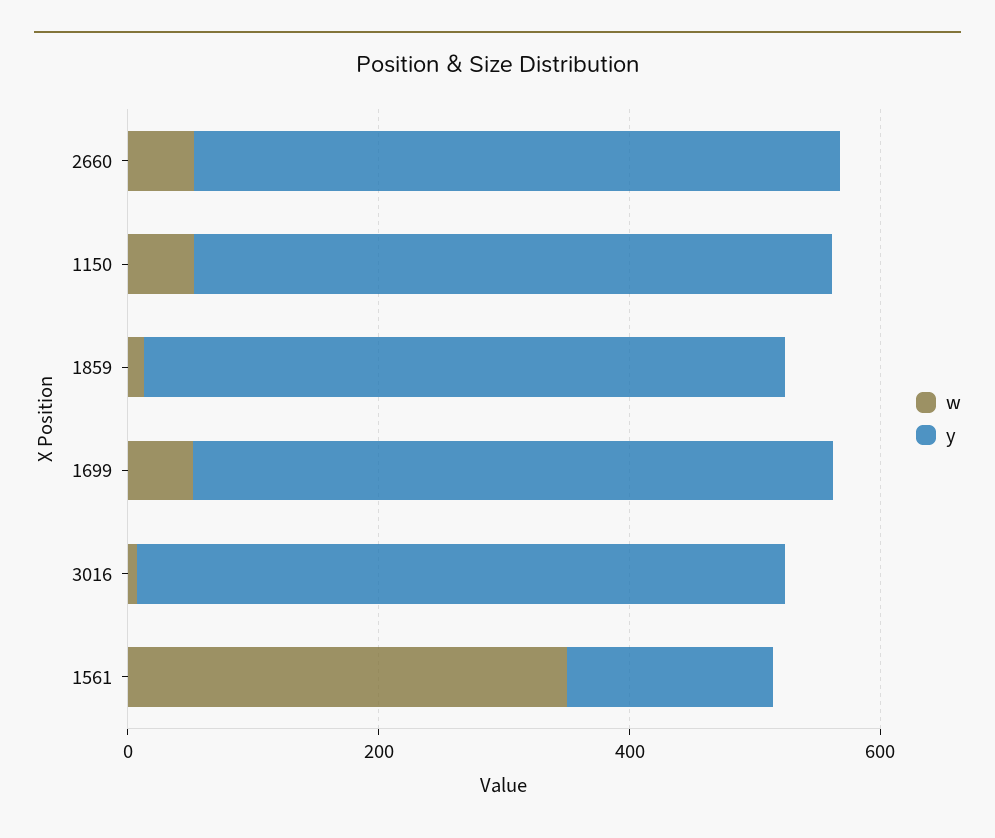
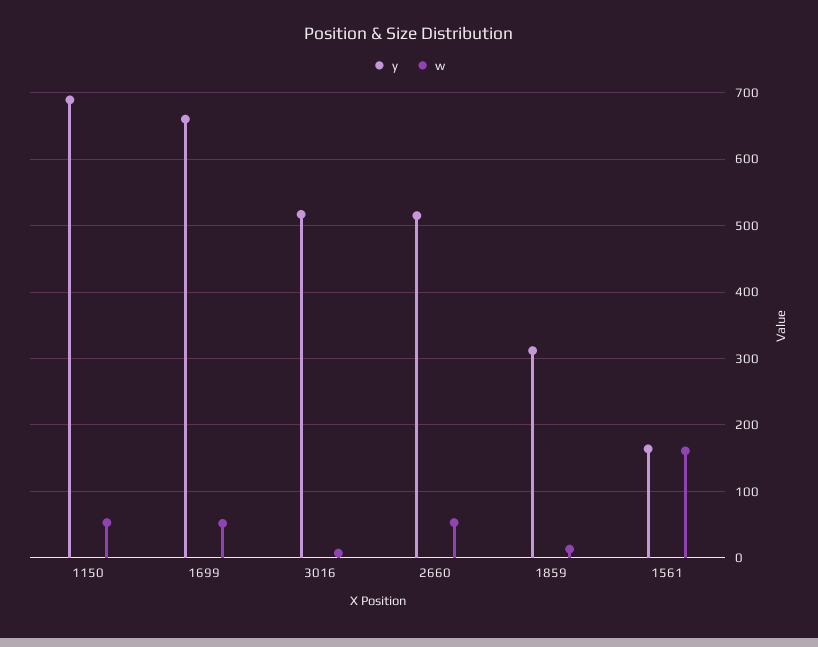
y, 1150: 500 -> 690
y, 1859: 500 -> 310
y, 1699: 500 -> 660
w, 1561: 350 -> 160

